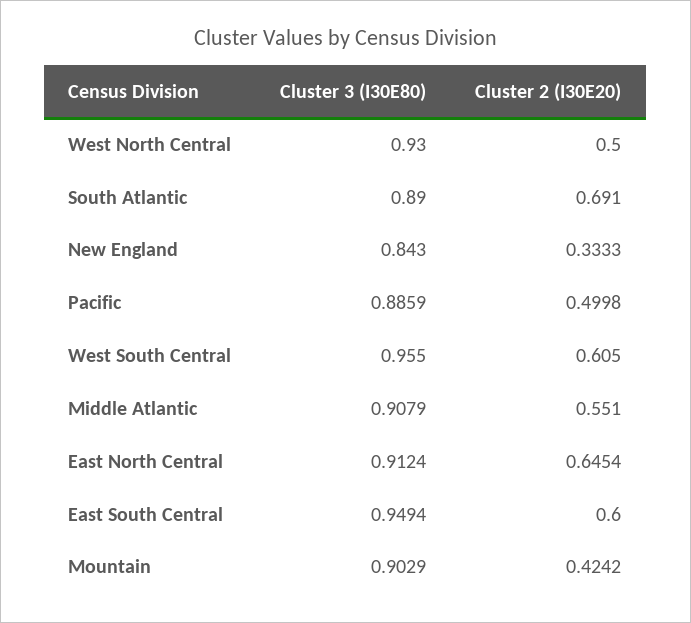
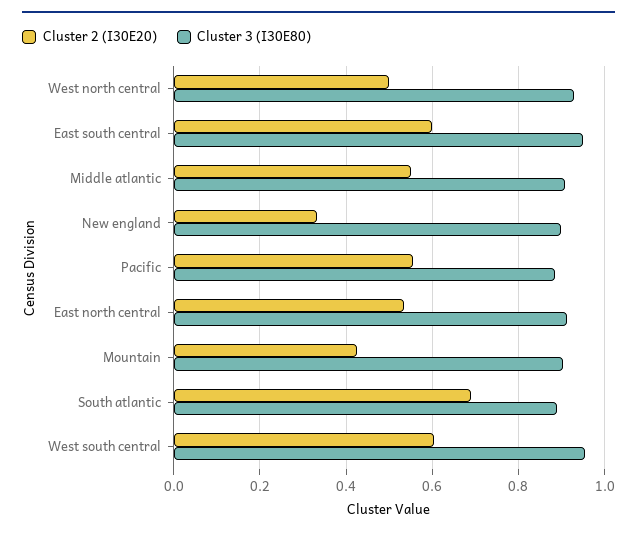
Cluster 3 (I30E80), New England: 0.843 -> 0.9
Cluster 2 (I30E20), Pacific: 0.4998 -> 0.56
Cluster 2 (I30E20), East North Central: 0.6454 -> 0.54

